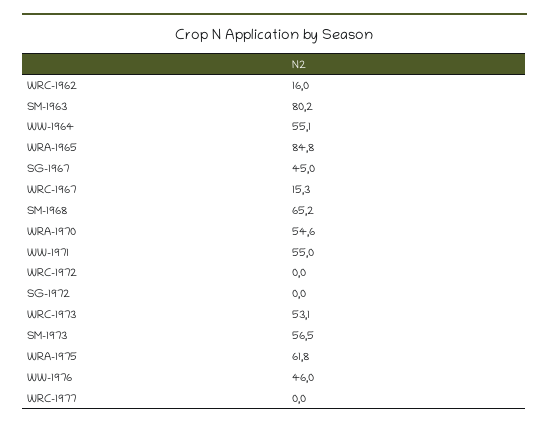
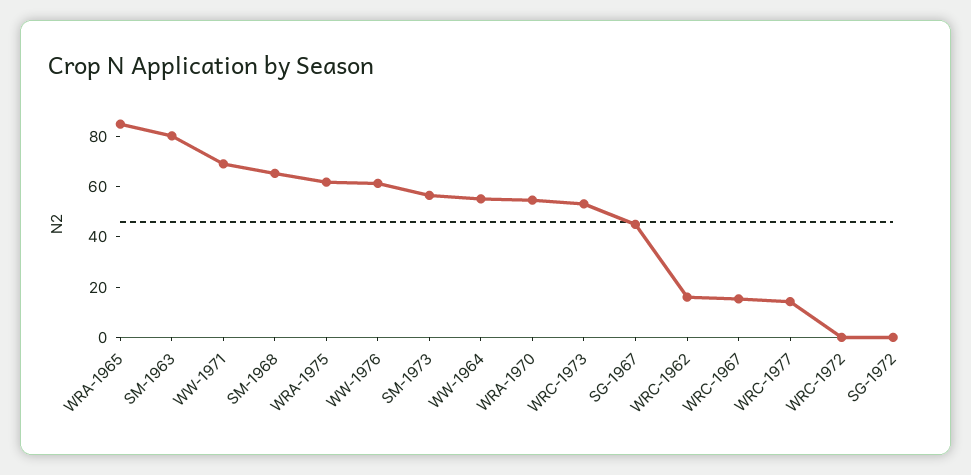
WW-1971: 55 -> 70
WW-1976: 46 -> 60
WRC-1977: 0 -> 15

